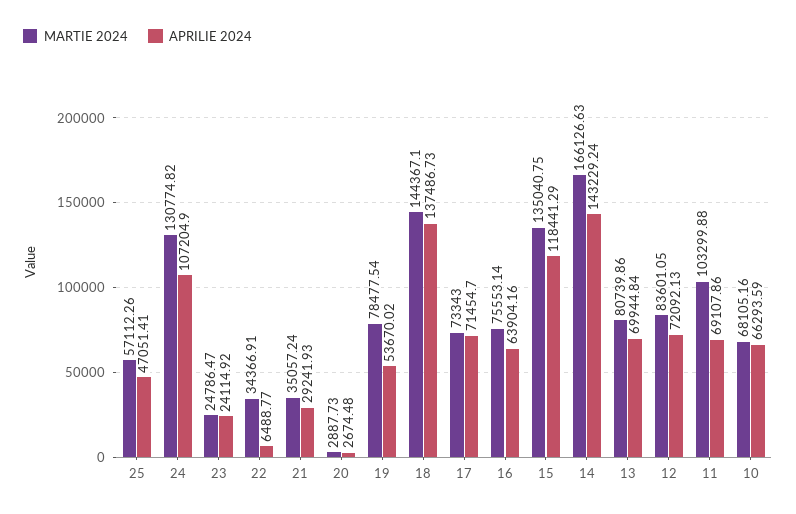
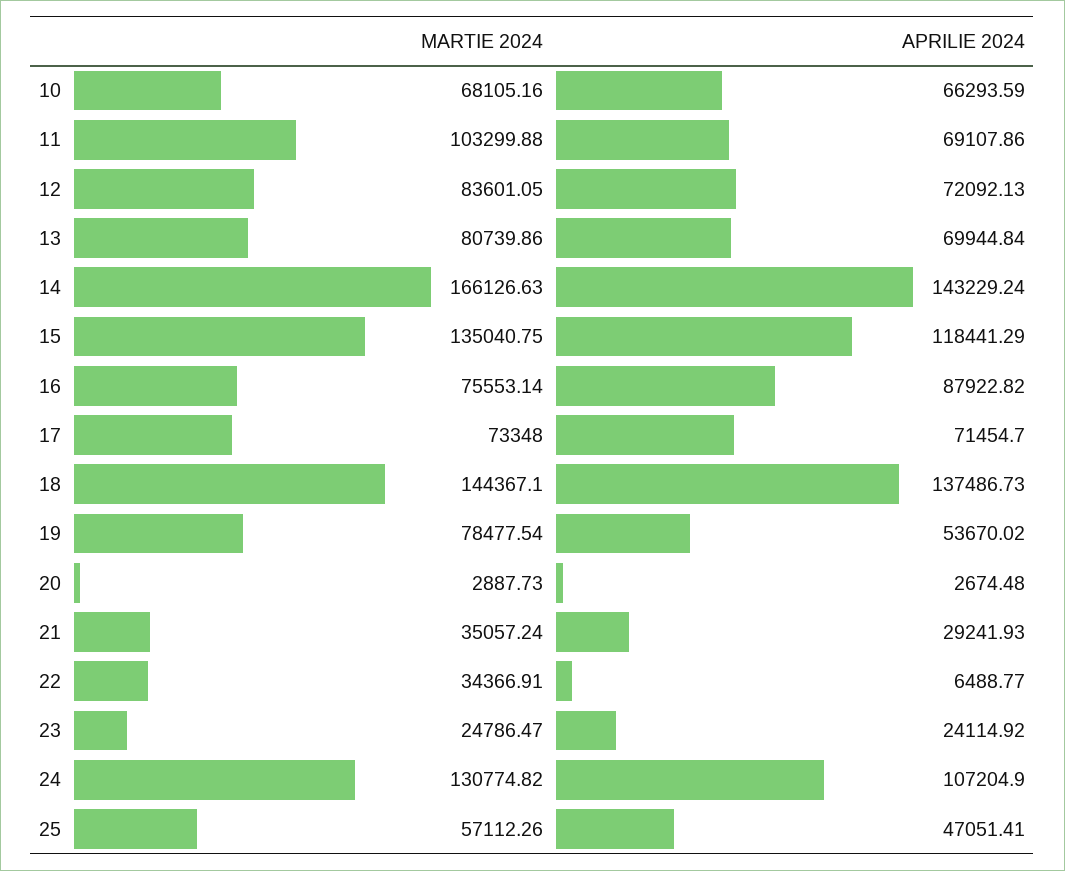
MARTIE 2024, 17: 73343 -> 73348
APRILIE 2024, 16: 63904.16 -> 87922.82

